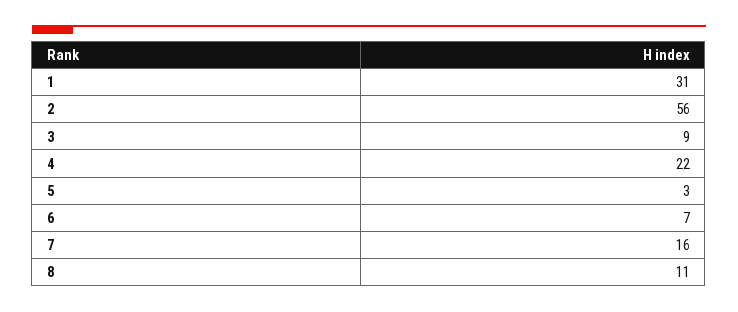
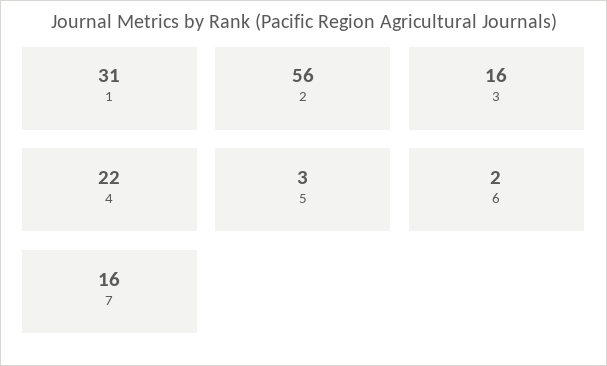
3: 9 -> 16
6: 7 -> 2
8: 11 -> none

